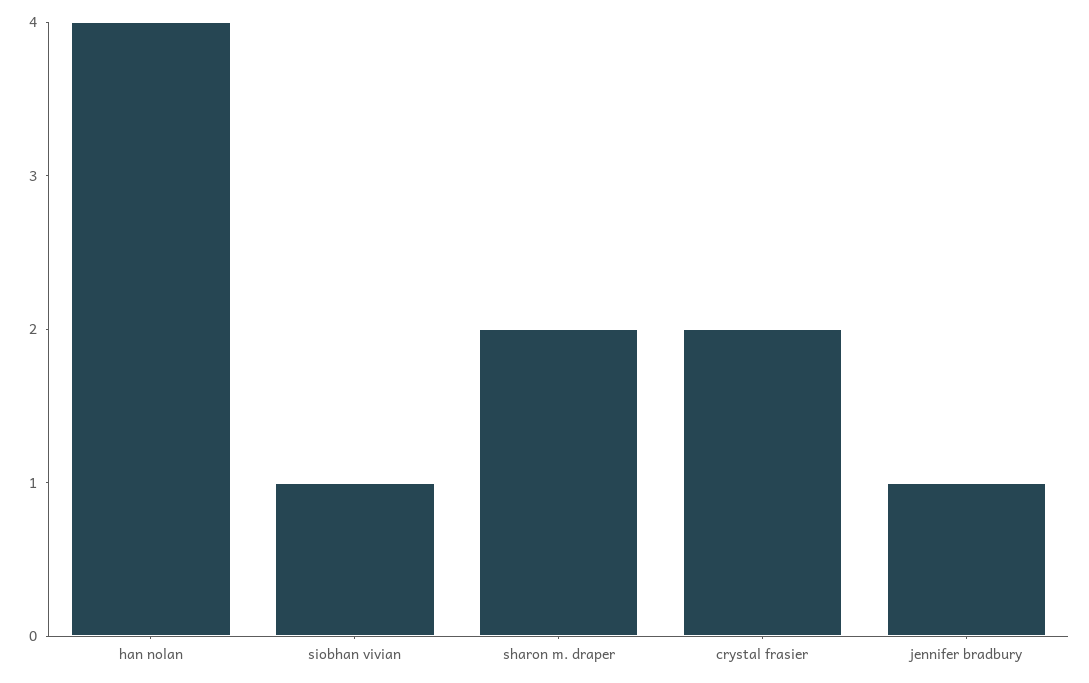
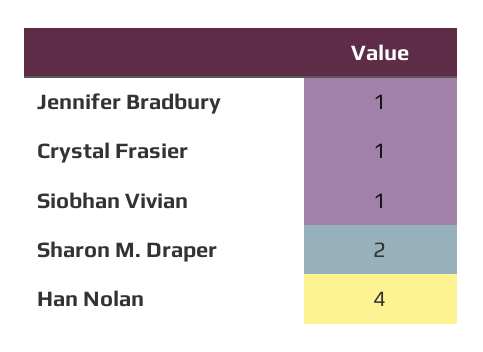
crystal frasier: 2 -> 1

